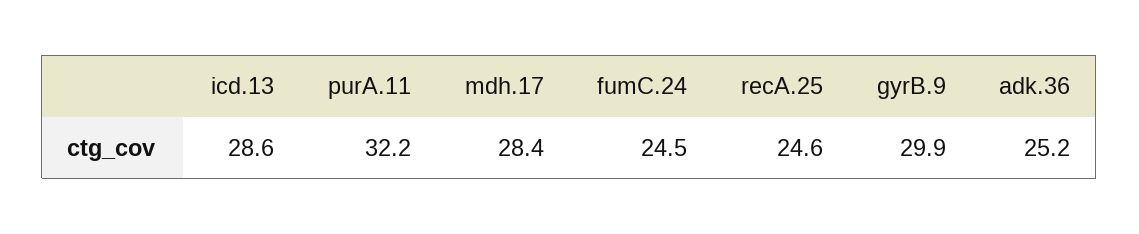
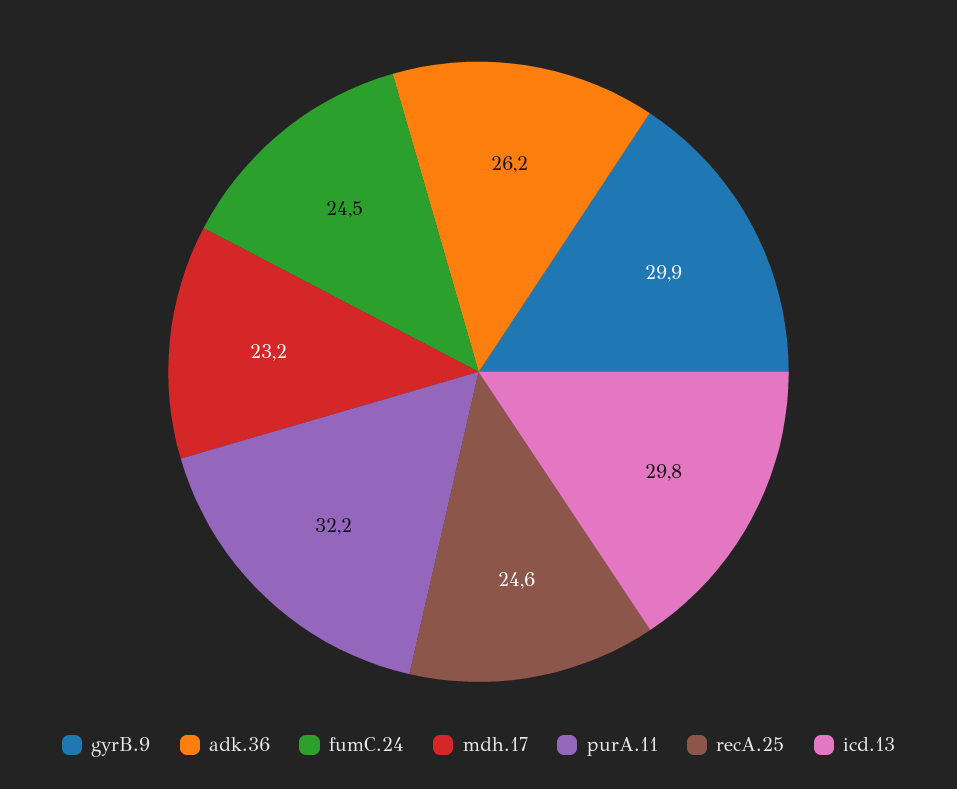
icd.13: 28.6 -> 29.8
mdh.17: 28.4 -> 23.2
adk.36: 25.2 -> 26.2

